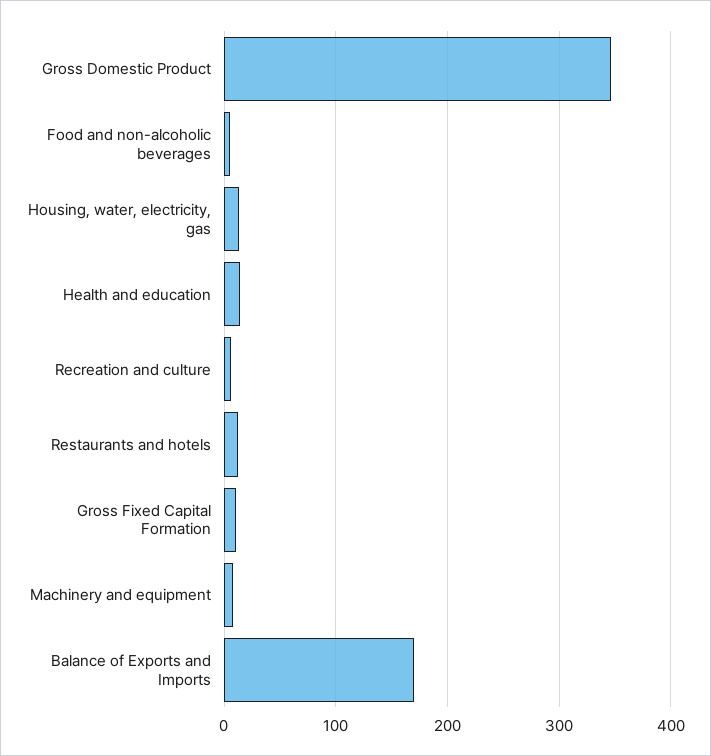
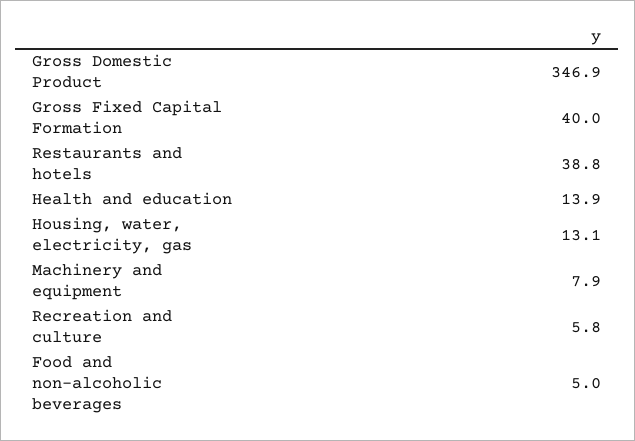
Restaurants and hotels: 10 -> 38.8
Gross Fixed Capital Formation: 10 -> 40
Balance of Exports and Imports: 170 -> none

